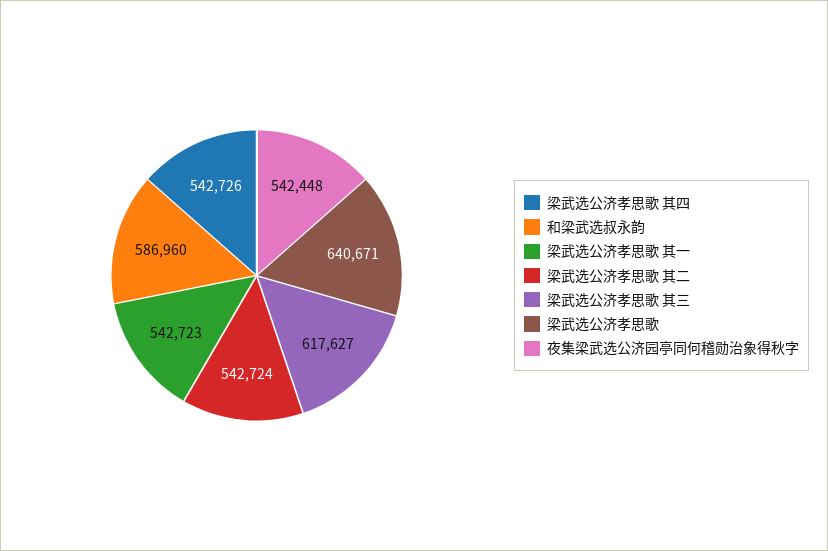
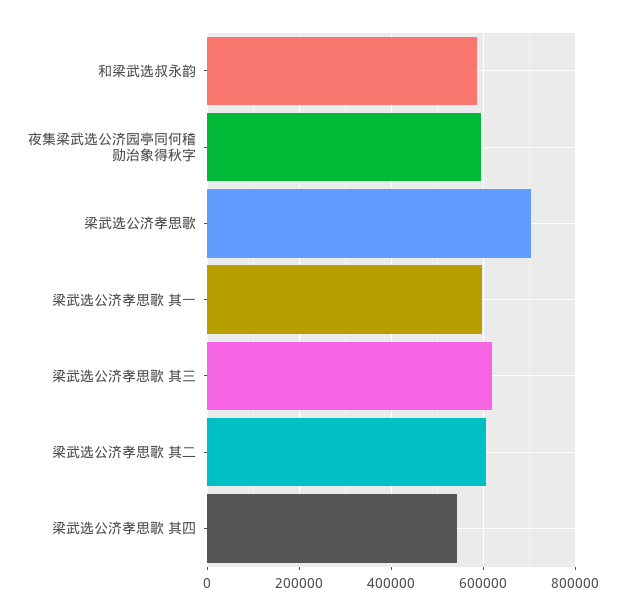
梁武选公济孝思歌 其一: 542723 -> 600000
梁武选公济孝思歌 其二: 542724 -> 600000
梁武选公济孝思歌: 640671 -> 700000
夜集梁武选公济园亭同何稽勋治象得秋字: 542448 -> 600000

